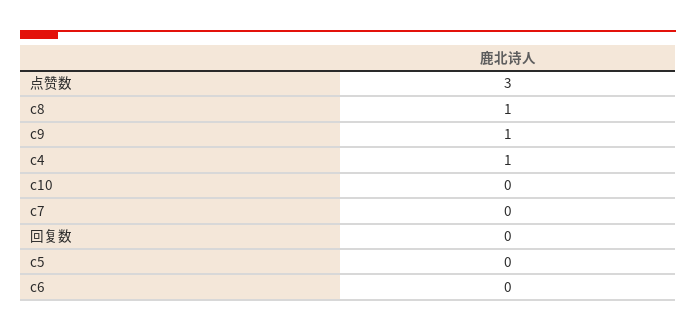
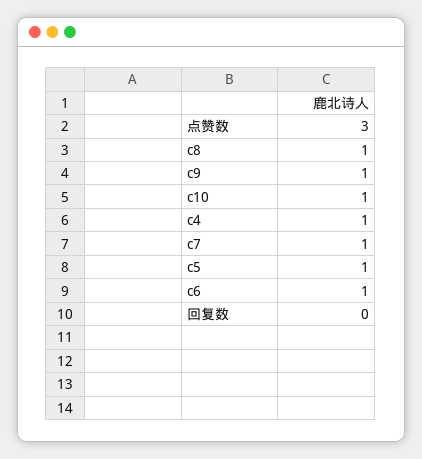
c10: 0 -> 1
c7: 0 -> 1
c5: 0 -> 1
c6: 0 -> 1

